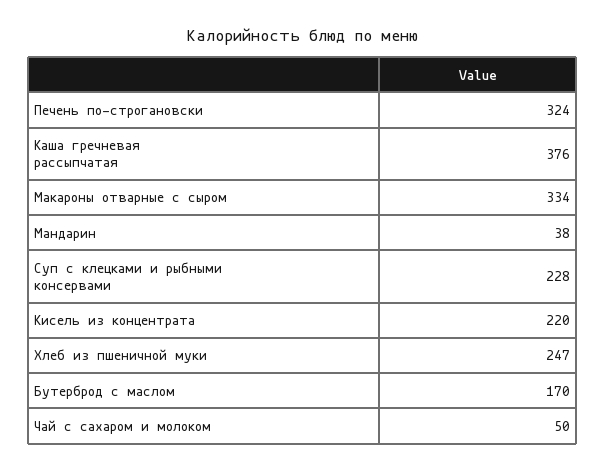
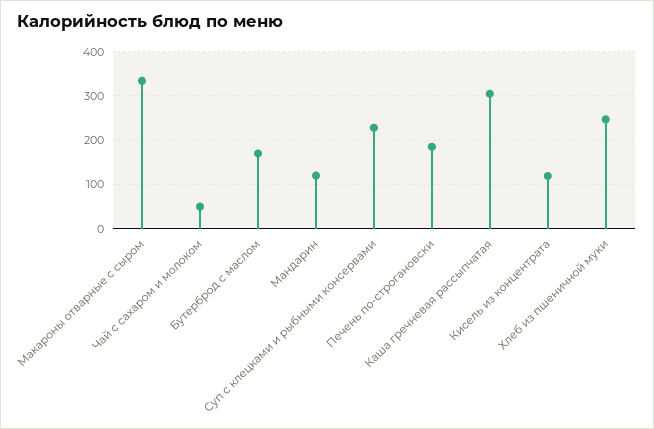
Печень по-строгановски: 324 -> 180
Каша гречневая рассыпчатая: 376 -> 300
Мандарин: 38 -> 120
Кисель из концентрата: 220 -> 120

